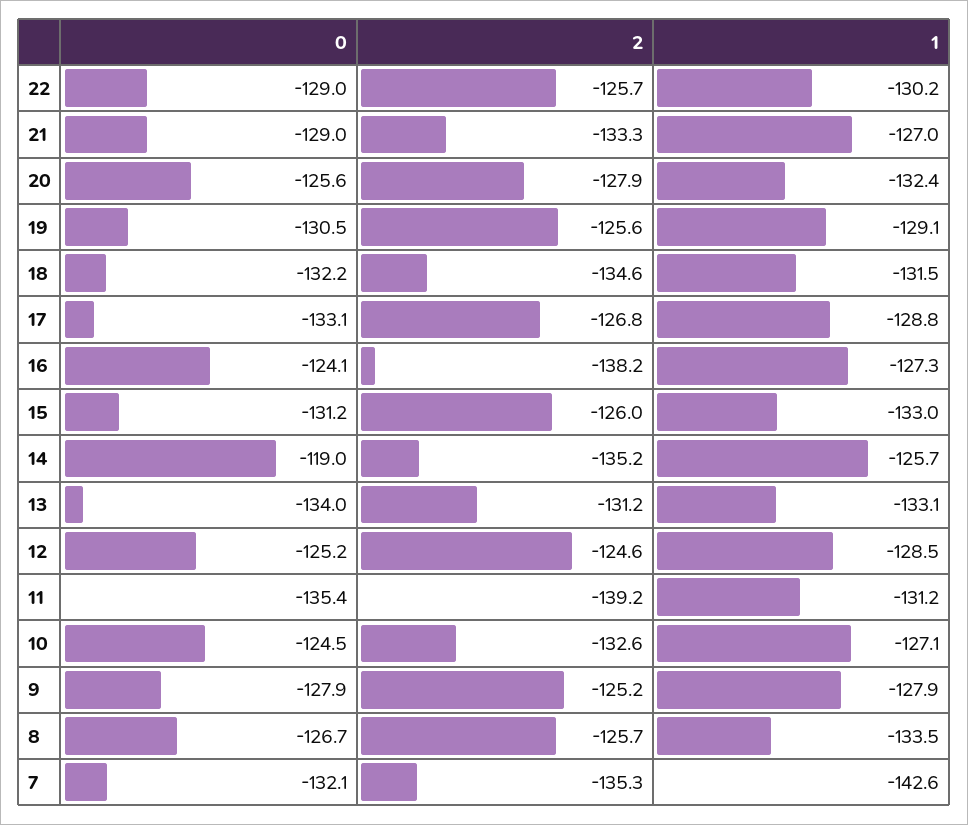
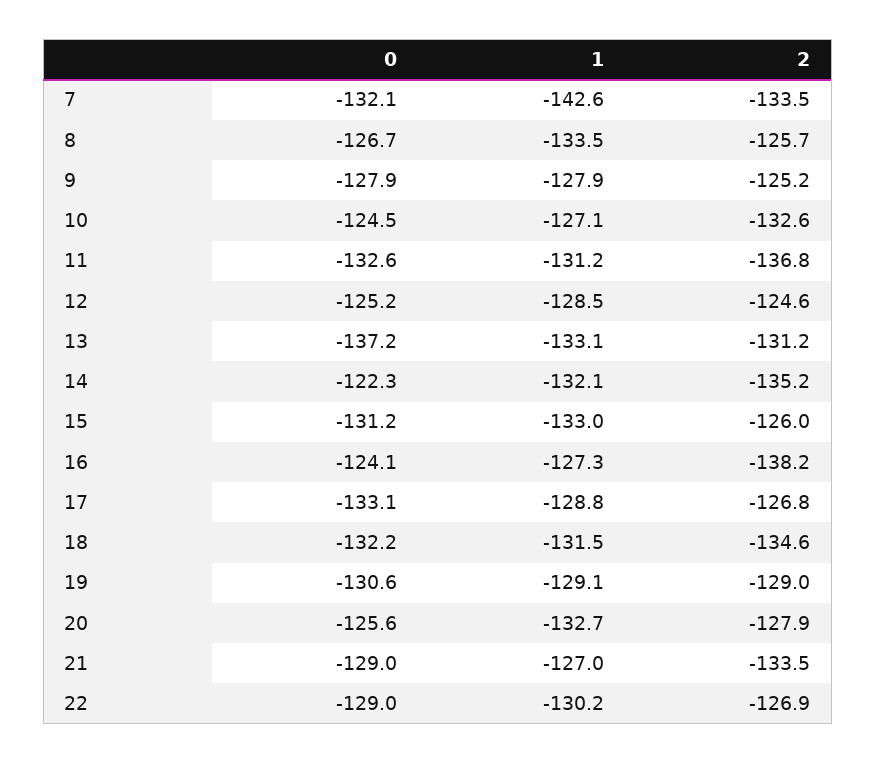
2, 22: -125.7 -> -126.9
2, 21: -133.3 -> -133.5
1, 20: -132.4 -> -132.7
0, 19: -130.5 -> -130.6
2, 19: -125.6 -> -129
0, 14: -119 -> -122.3
1, 14: -125.7 -> -132.1
0, 13: -134 -> -137.2
0, 11: -135.4 -> -132.6
2, 11: -139.2 -> -136.8
2, 7: -135.3 -> -133.5

